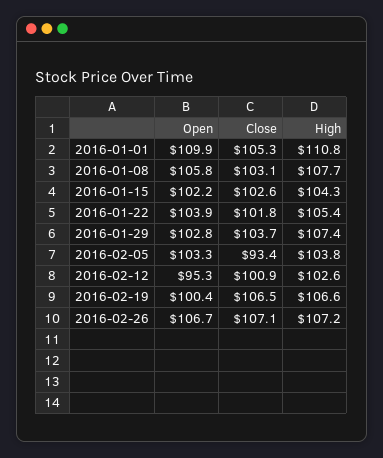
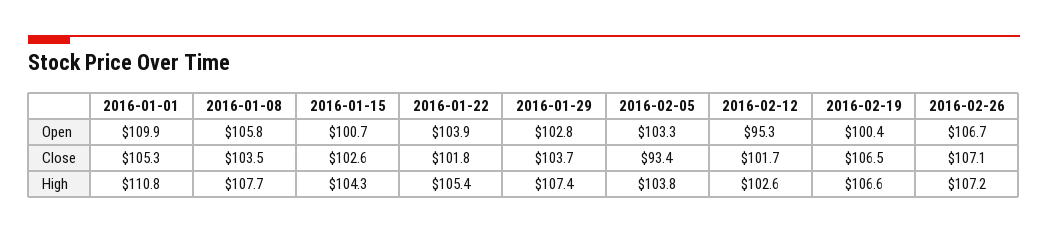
Close, 2016-01-08: 103.1 -> 103.5
Open, 2016-01-15: 102.2 -> 100.7
Close, 2016-02-12: 100.9 -> 101.7

